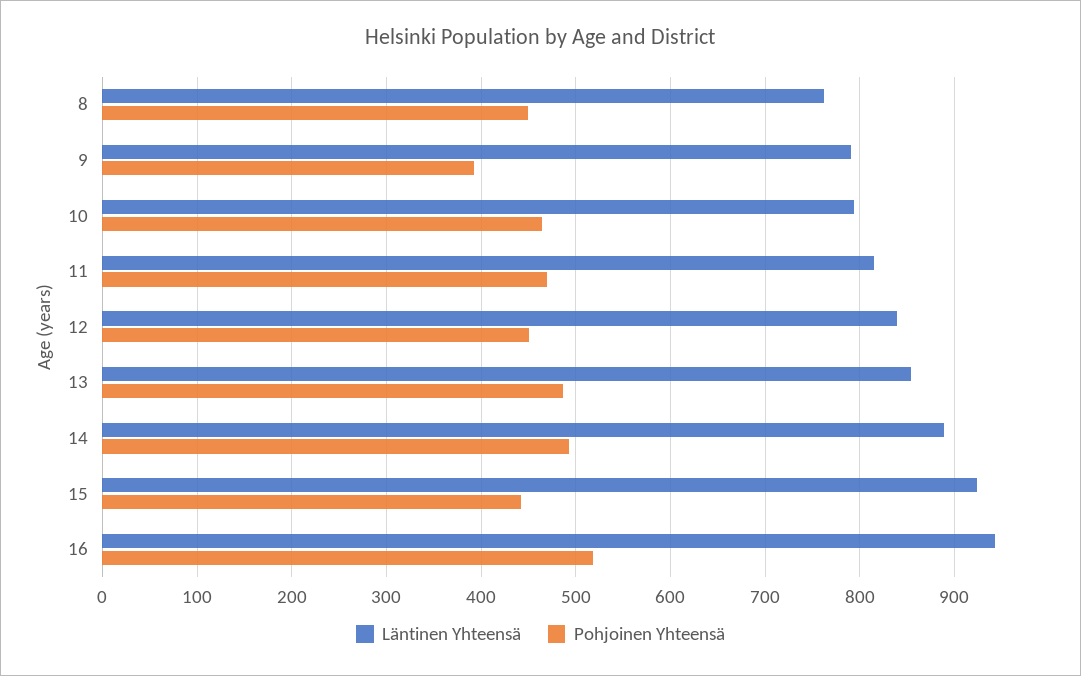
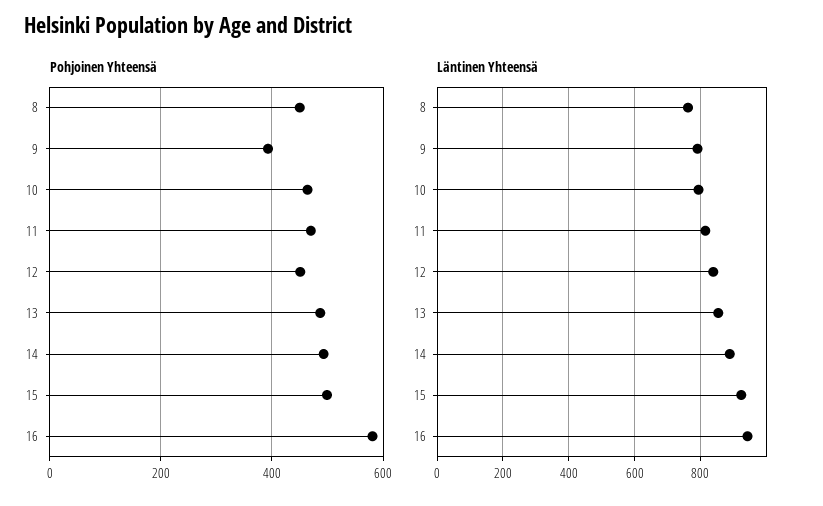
Pohjoinen Yhteensä, 15: 440 -> 500
Pohjoinen Yhteensä, 16: 520 -> 580

